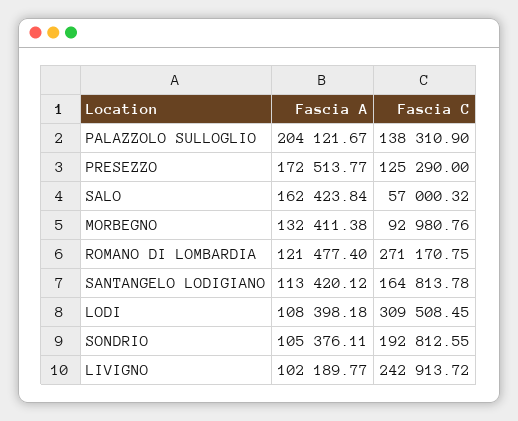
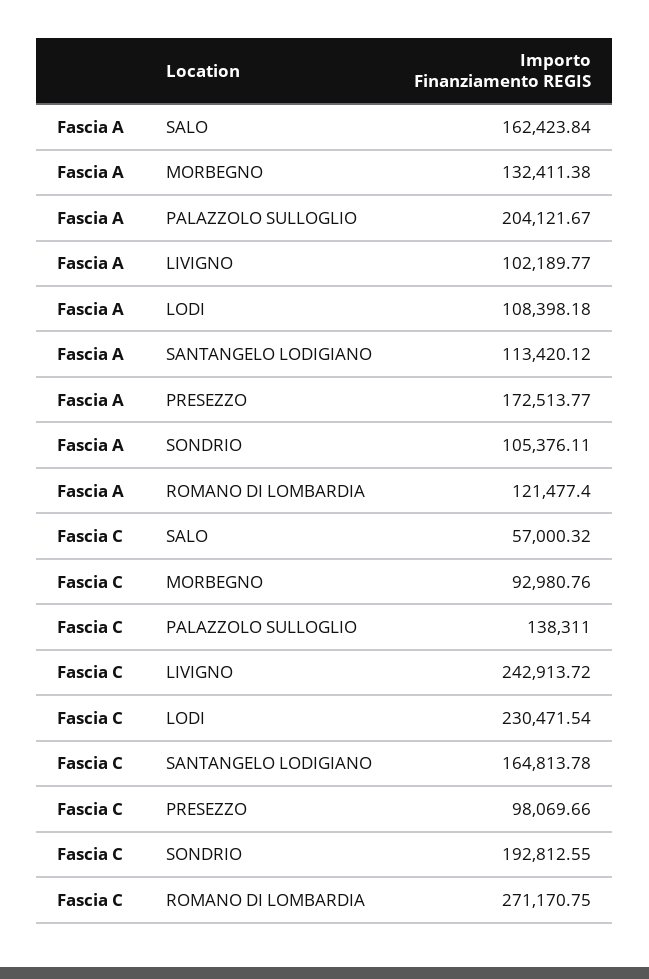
Fascia C, PALAZZOLO SULLOGLIO: 138310.9 -> 138311
Fascia C, PRESEZZO: 125290 -> 98069.66
Fascia C, LODI: 309508.45 -> 230471.54

